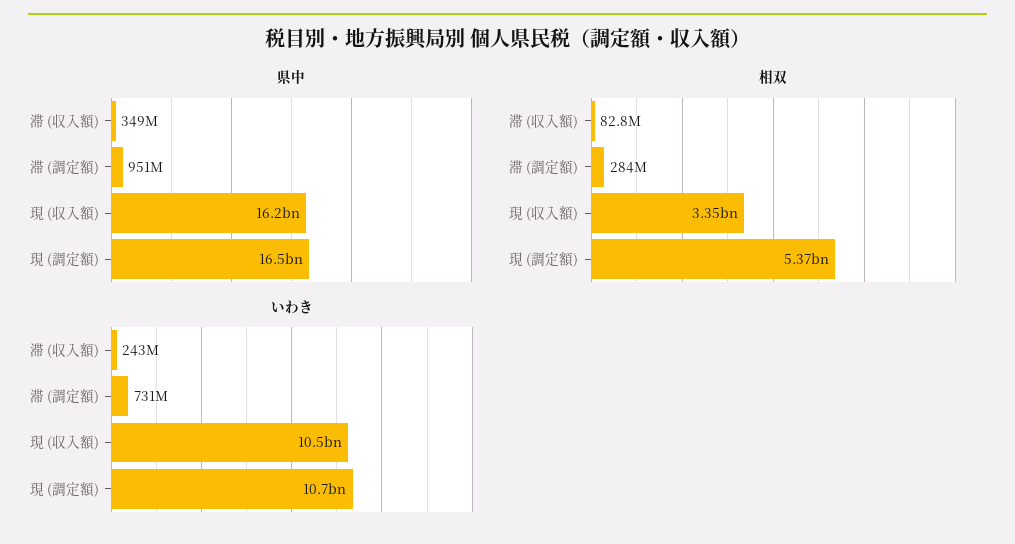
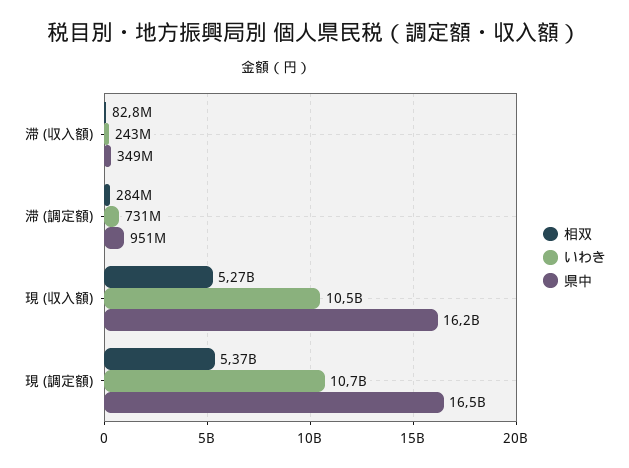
相双, 現 (収入額): 3350000000 -> 5270000000

